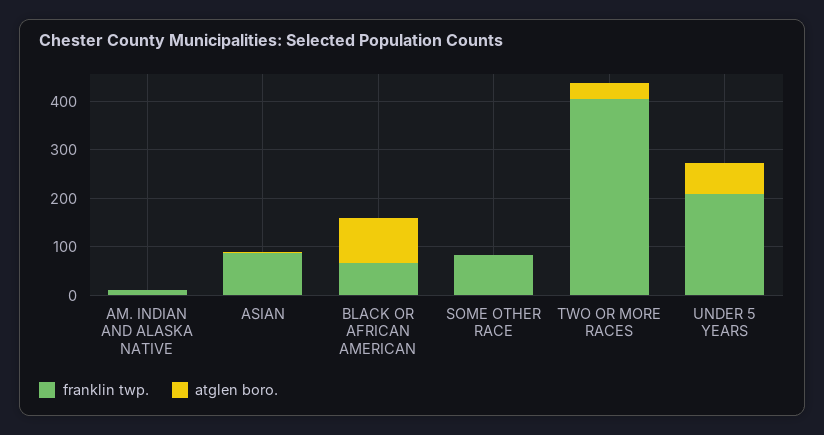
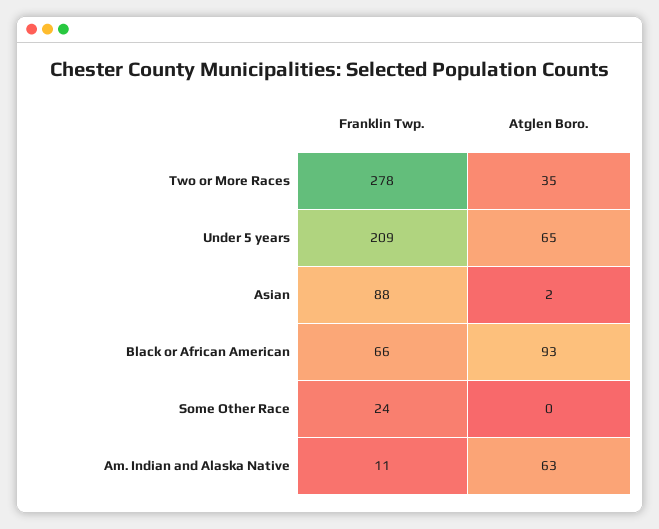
atglen boro., AM. INDIAN AND ALASKA NATIVE: 0 -> 63
franklin twp., SOME OTHER RACE: 80 -> 24
franklin twp., TWO OR MORE RACES: 400 -> 278

